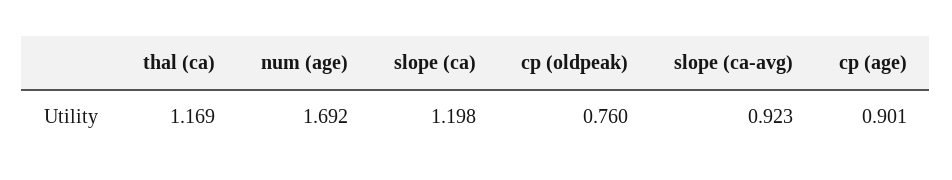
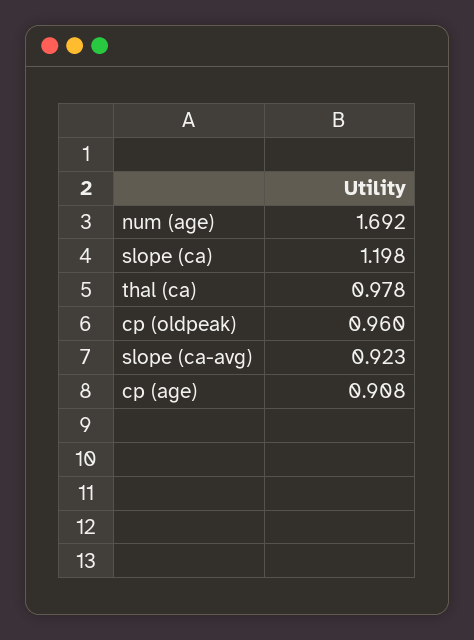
thal (ca): 1.169 -> 0.978
cp (oldpeak): 0.76 -> 0.96
cp (age): 0.901 -> 0.908

